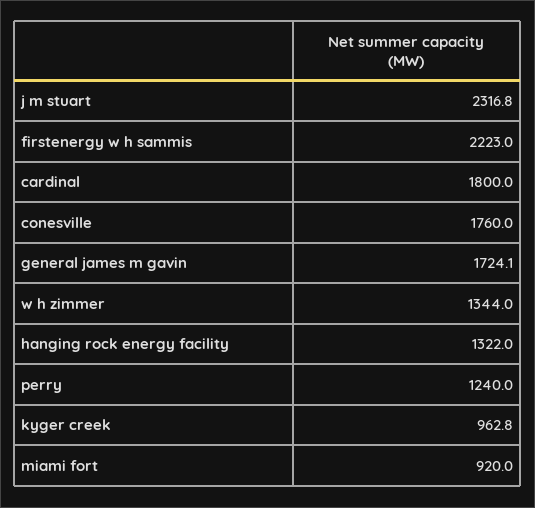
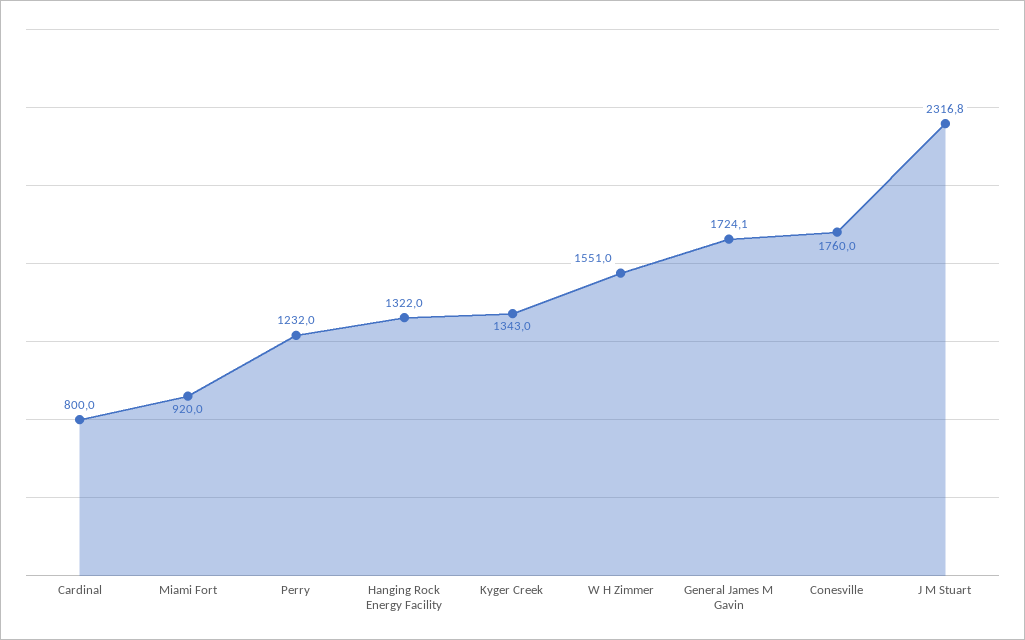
firstenergy w h sammis: 2223 -> none
cardinal: 1800 -> 800
w h zimmer: 1344 -> 1551
perry: 1240 -> 1232
kyger creek: 962.8 -> 1343

